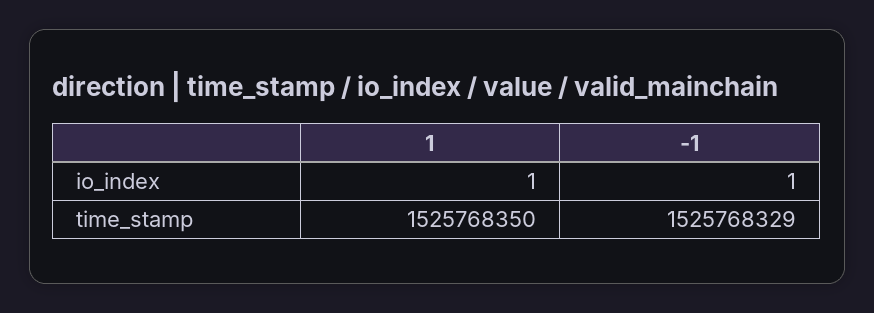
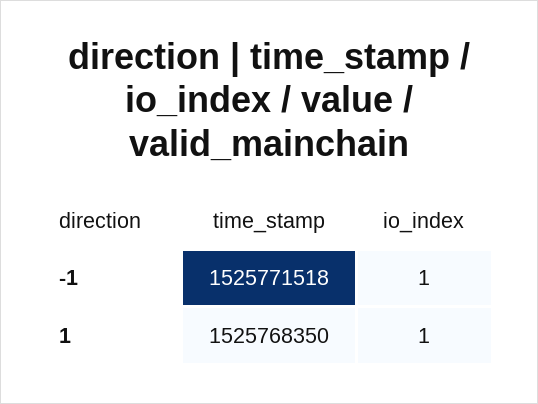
-1, time_stamp: 1525768329 -> 1525771518

